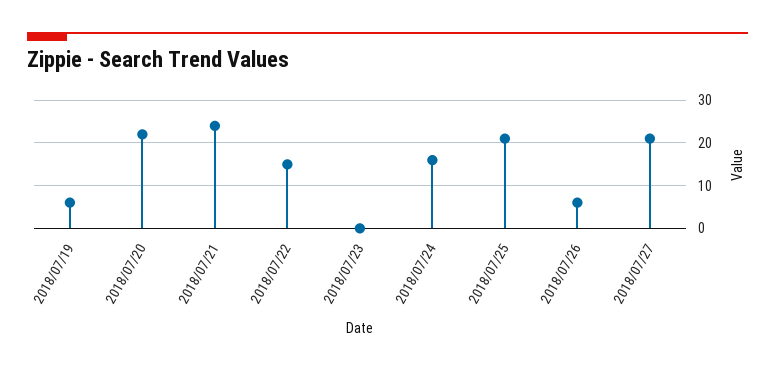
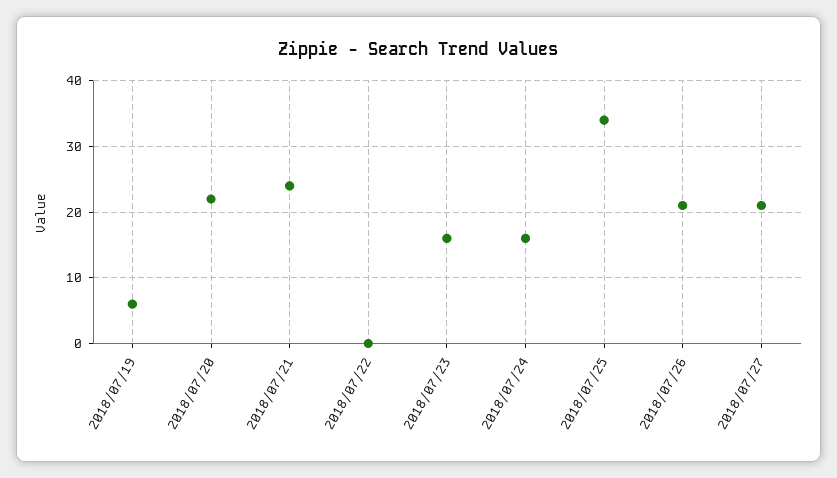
2018/07/22: 15 -> 0
2018/07/23: 0 -> 16
2018/07/25: 20 -> 34
2018/07/26: 5 -> 21

